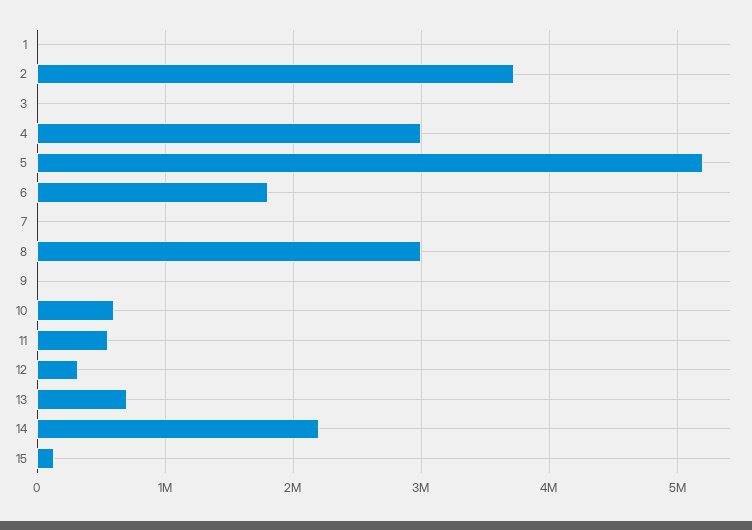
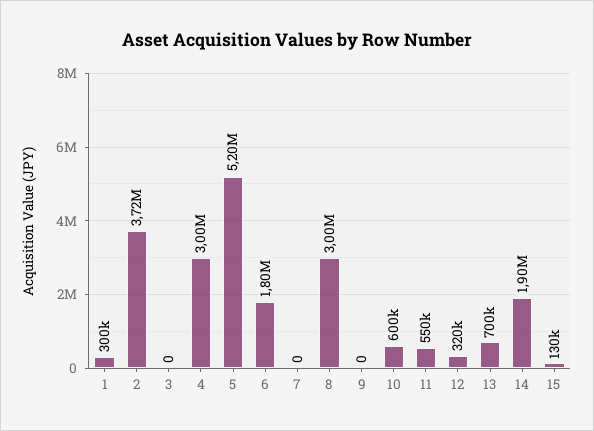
1: 0 -> 300000
14: 2200000 -> 1900000

